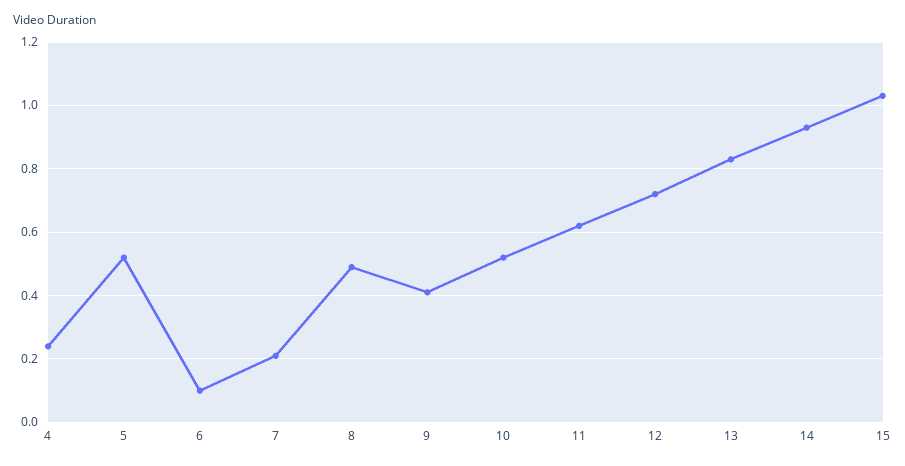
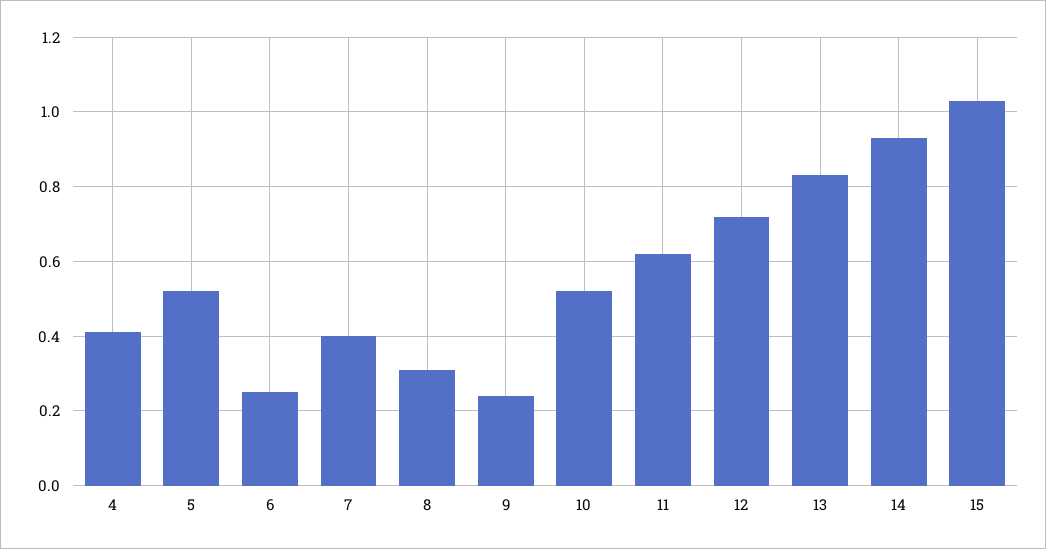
4: 0.25 -> 0.4
6: 0.1 -> 0.25
7: 0.2 -> 0.4
8: 0.5 -> 0.3
9: 0.4 -> 0.25

